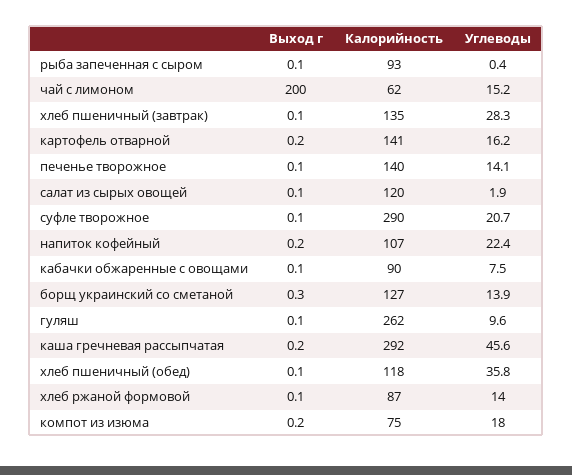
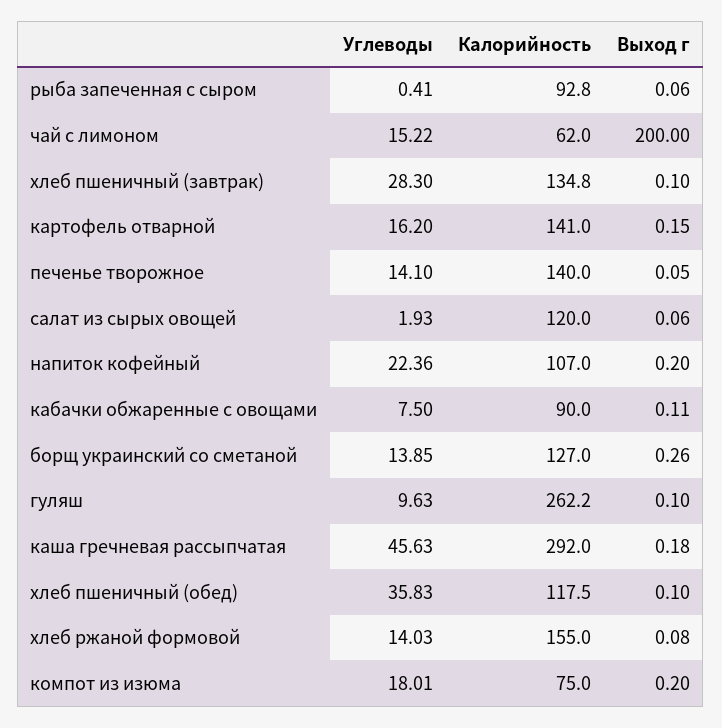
Выход г, суфле творожное: 0.1 -> none
Калорийность, суфле творожное: 290 -> none
Углеводы, суфле творожное: 20.7 -> none
Калорийность, хлеб ржаной формовой: 87 -> 155

